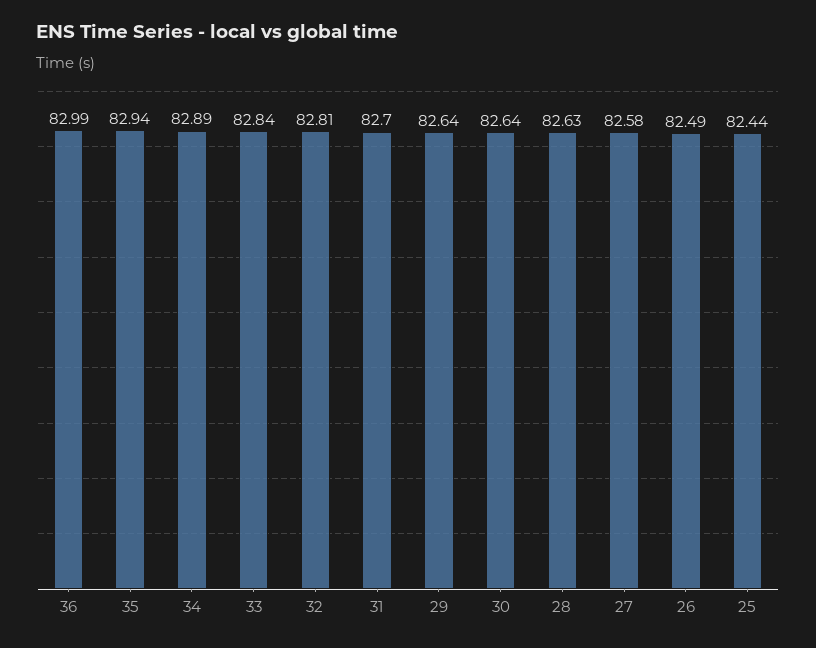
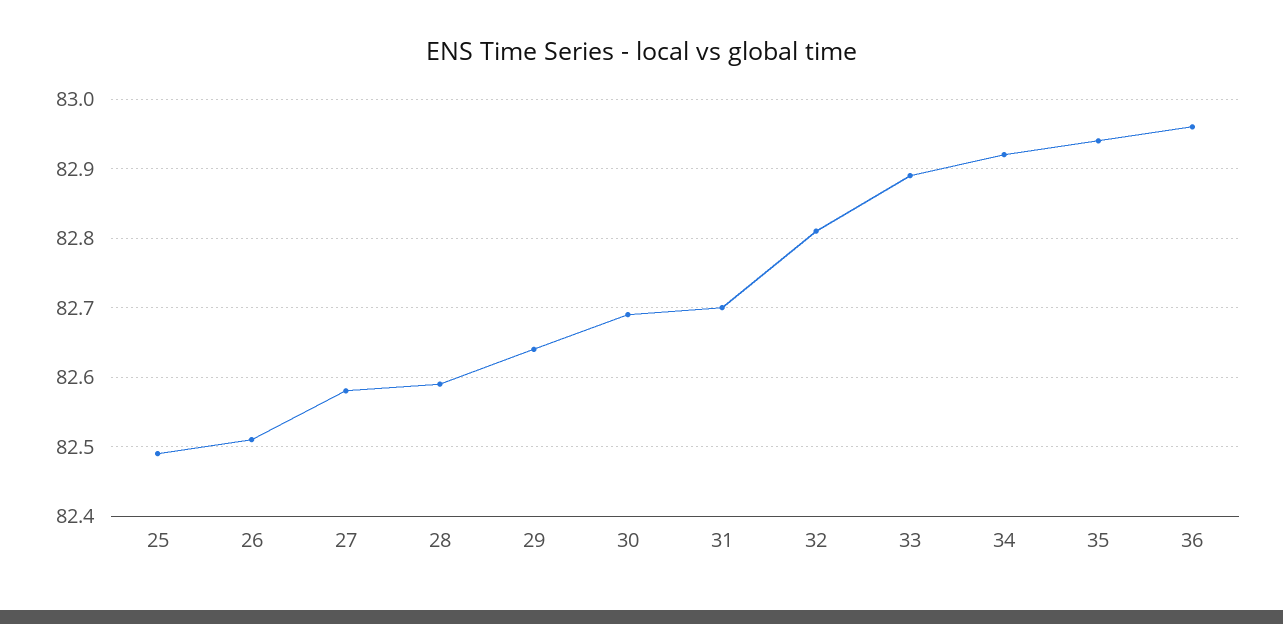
36: 82.99 -> 82.96
34: 82.89 -> 82.92
33: 82.84 -> 82.89
30: 82.64 -> 82.69
28: 82.63 -> 82.59
26: 82.49 -> 82.51
25: 82.44 -> 82.49

